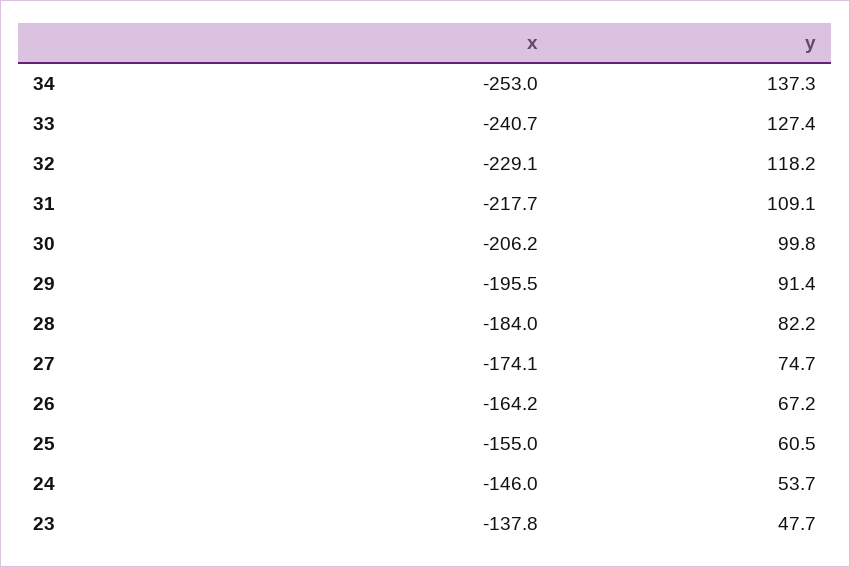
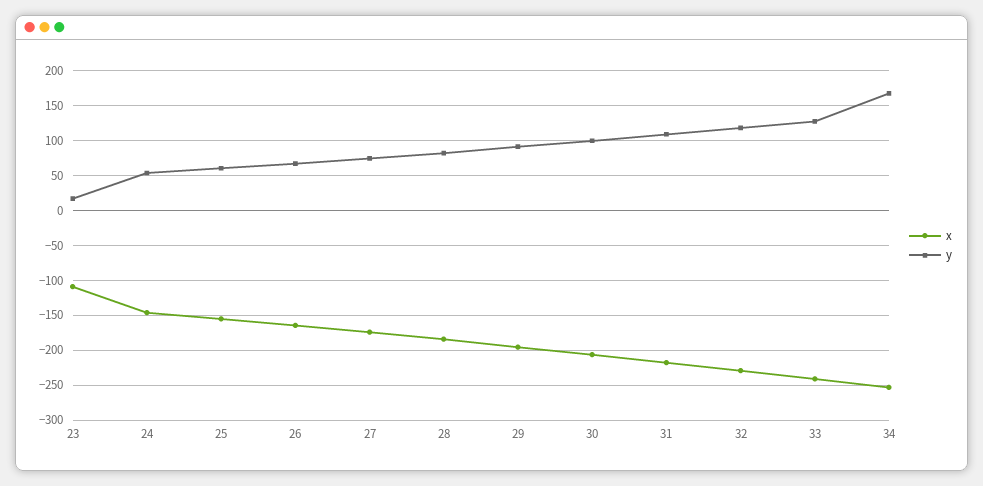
y, 34: 137.3 -> 170
x, 23: -137.8 -> -110
y, 23: 47.7 -> 20

